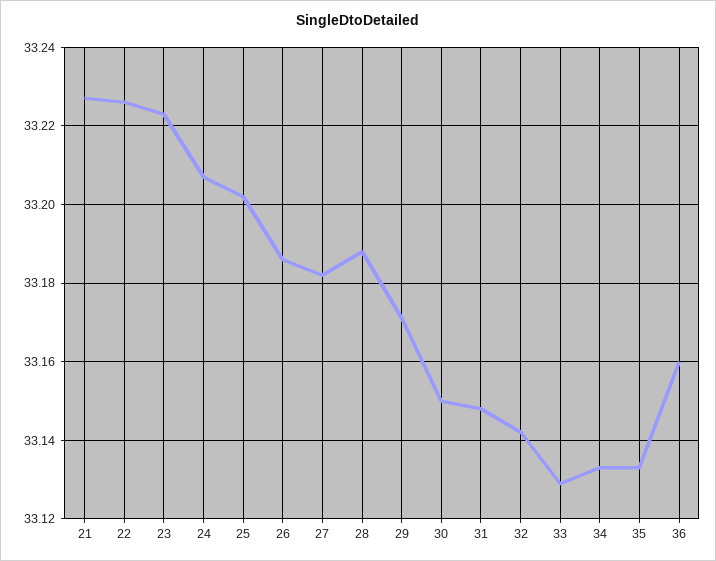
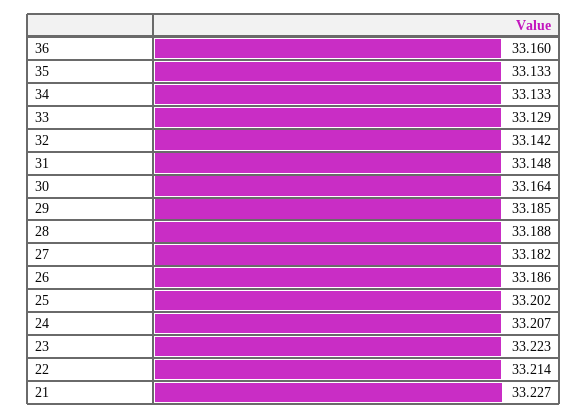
22: 33.225 -> 33.214
29: 33.17 -> 33.185
30: 33.15 -> 33.164

